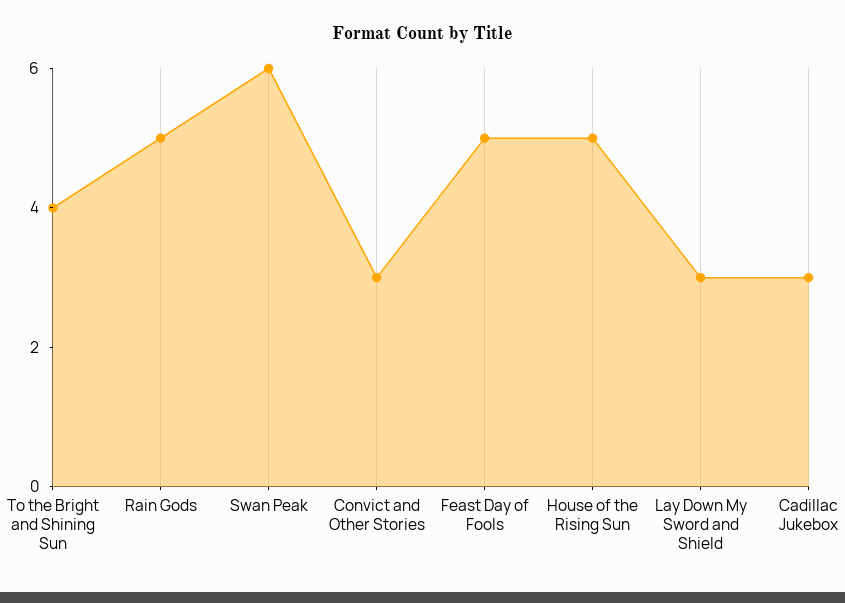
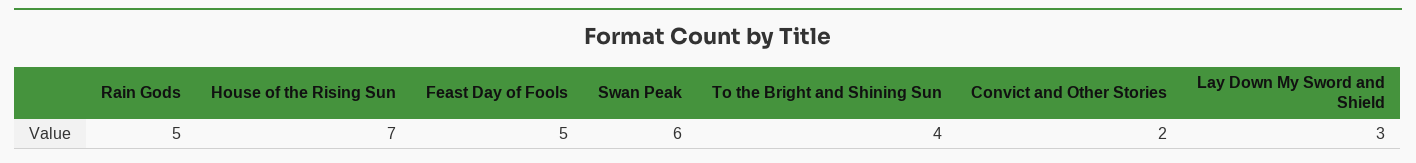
Convict and Other Stories: 3 -> 2
House of the Rising Sun: 5 -> 7
Cadillac Jukebox: 3 -> none

